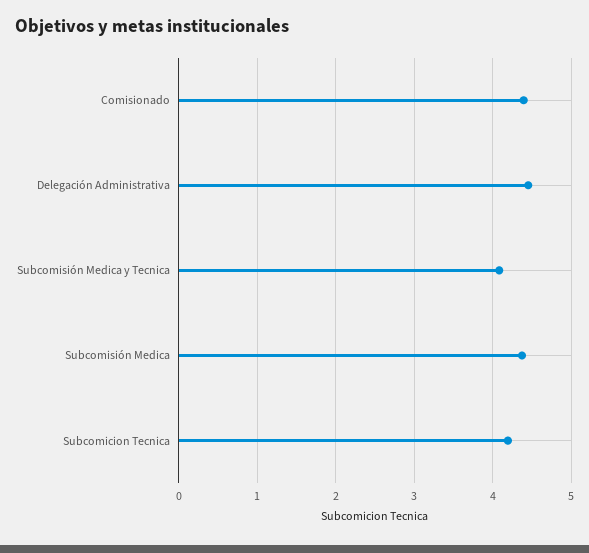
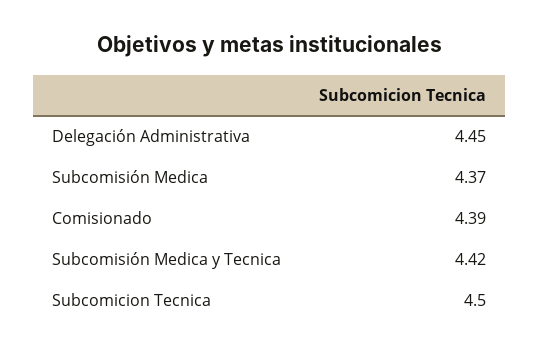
Subcomisión Medica y Tecnica: 4.1 -> 4.42
Subcomicion Tecnica: 4.2 -> 4.5

